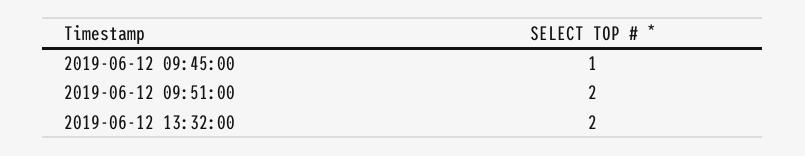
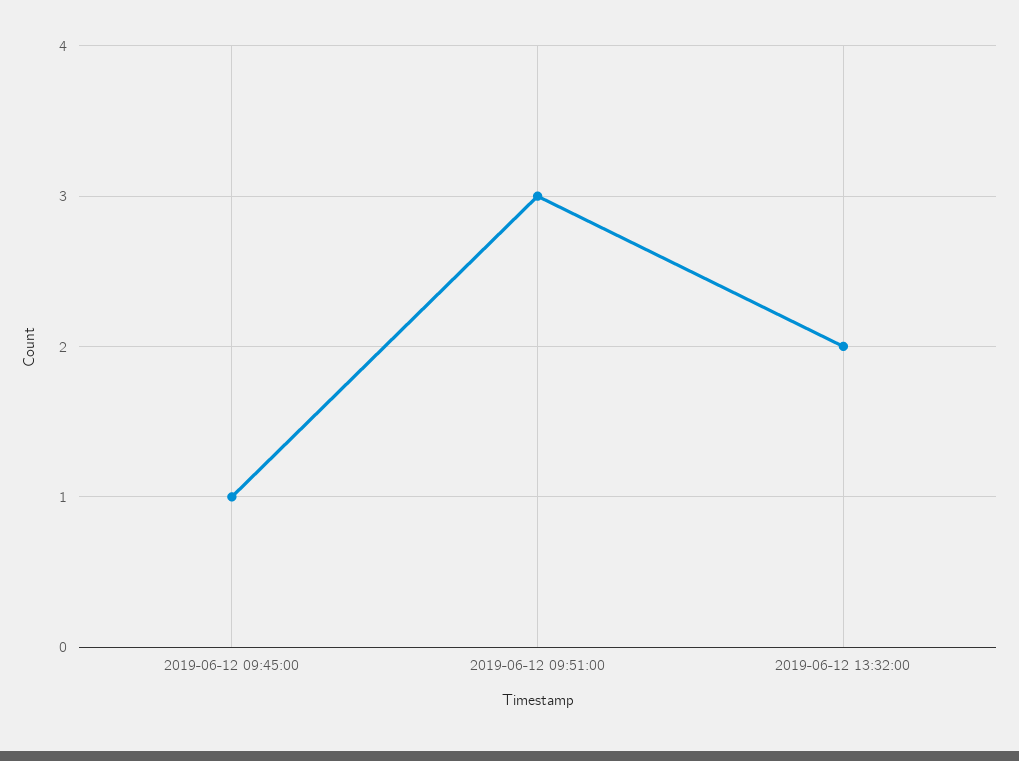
2019-06-12 09:51:00: 2 -> 3

